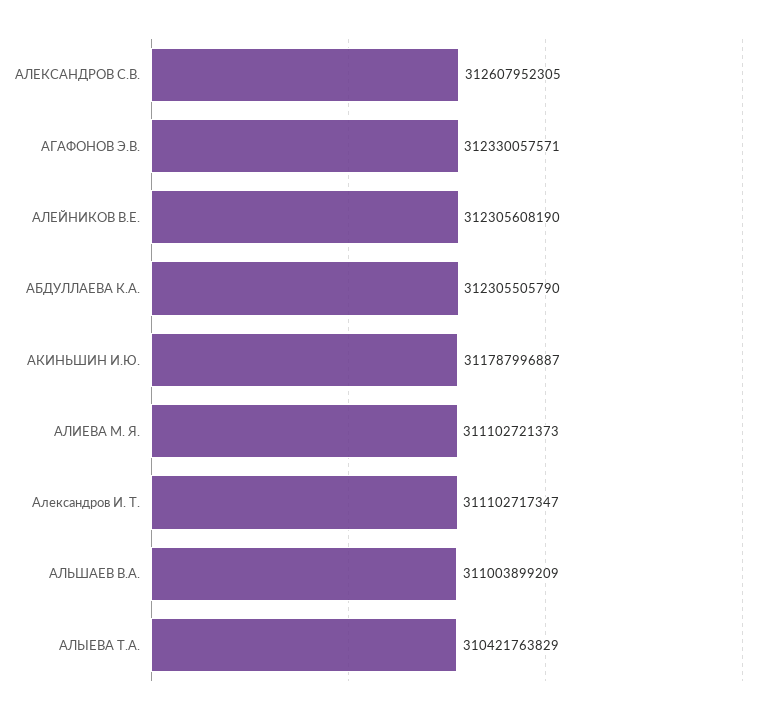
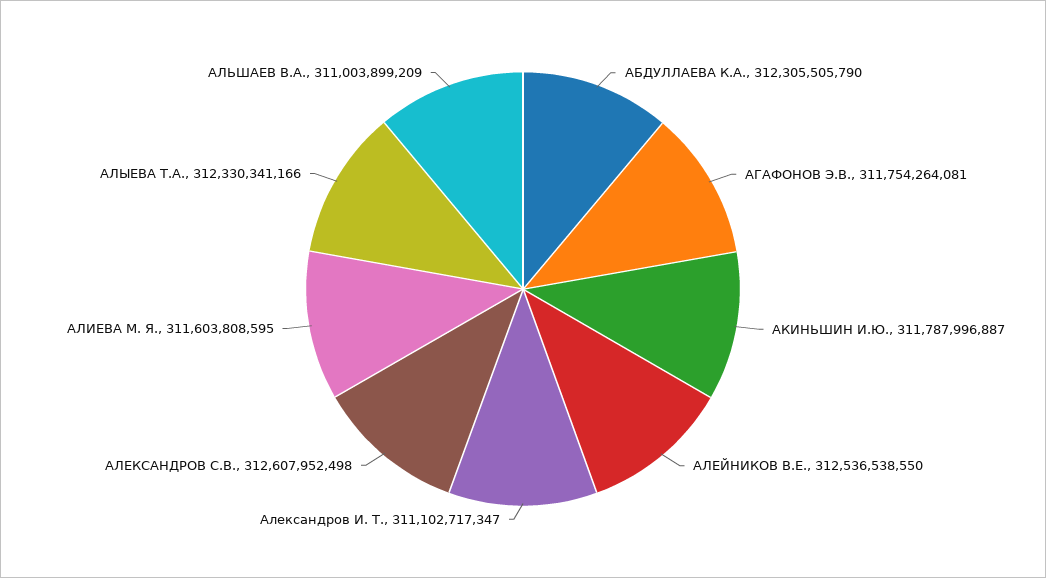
АЛЕКСАНДРОВ С.В.: 312607952305 -> 312607952498
АГАФОНОВ Э.В.: 312330057571 -> 311754264081
АЛЕЙНИКОВ В.Е.: 312305608190 -> 312536538550
АЛИЕВА М. Я.: 311102721373 -> 311603808595
АЛЫЕВА Т.А.: 310421763829 -> 312330341166

